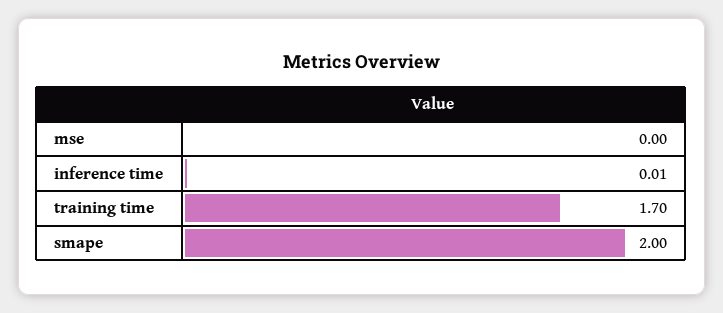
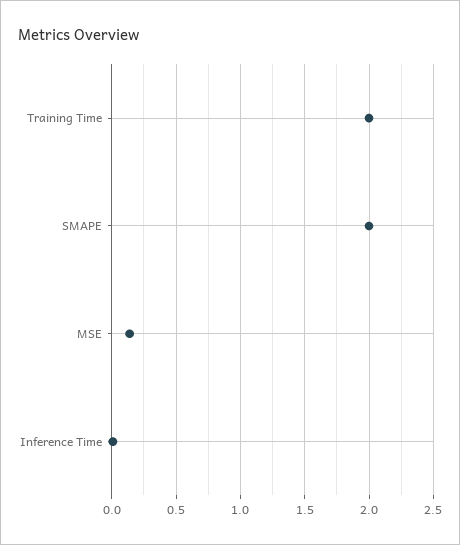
mse: 0 -> 0.15
training time: 1.7 -> 2

